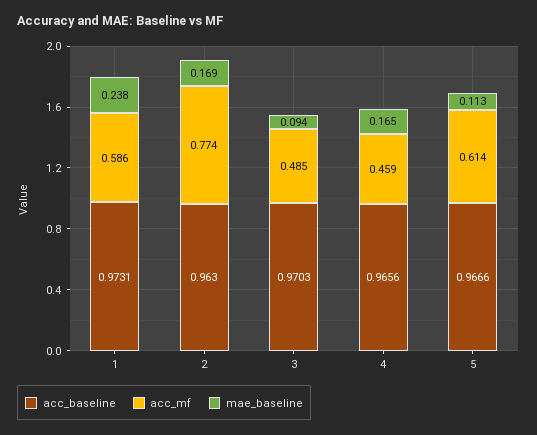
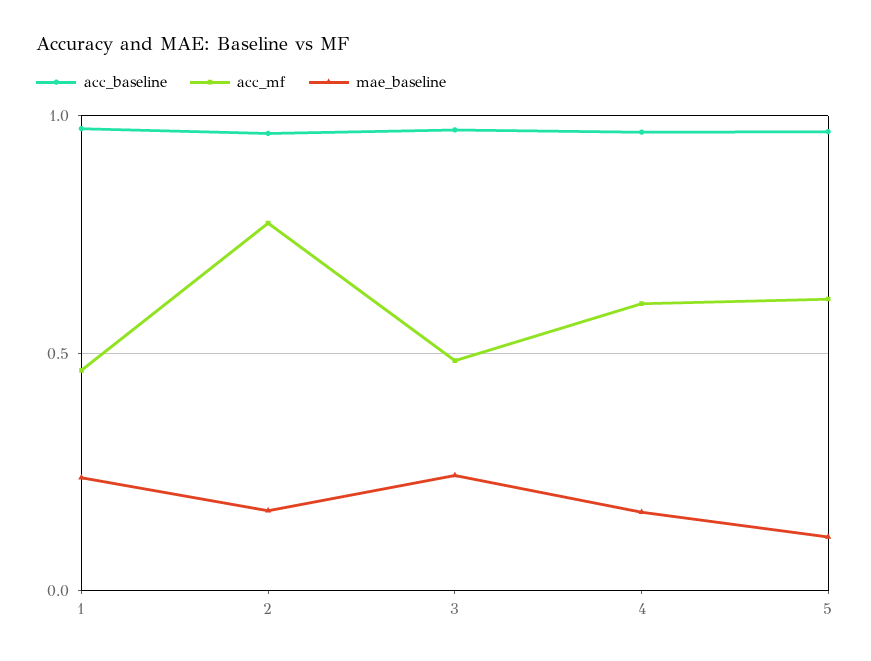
acc_mf, 1: 0.586 -> 0.45
mae_baseline, 3: 0.094 -> 0.25
acc_mf, 4: 0.459 -> 0.6

